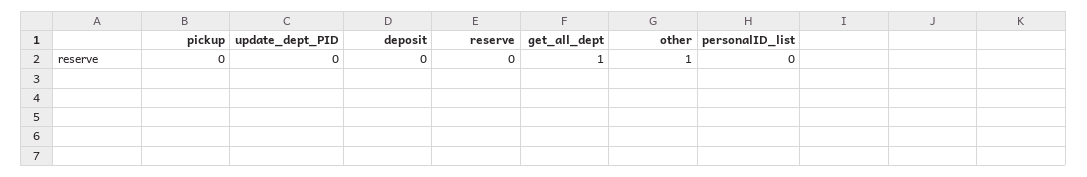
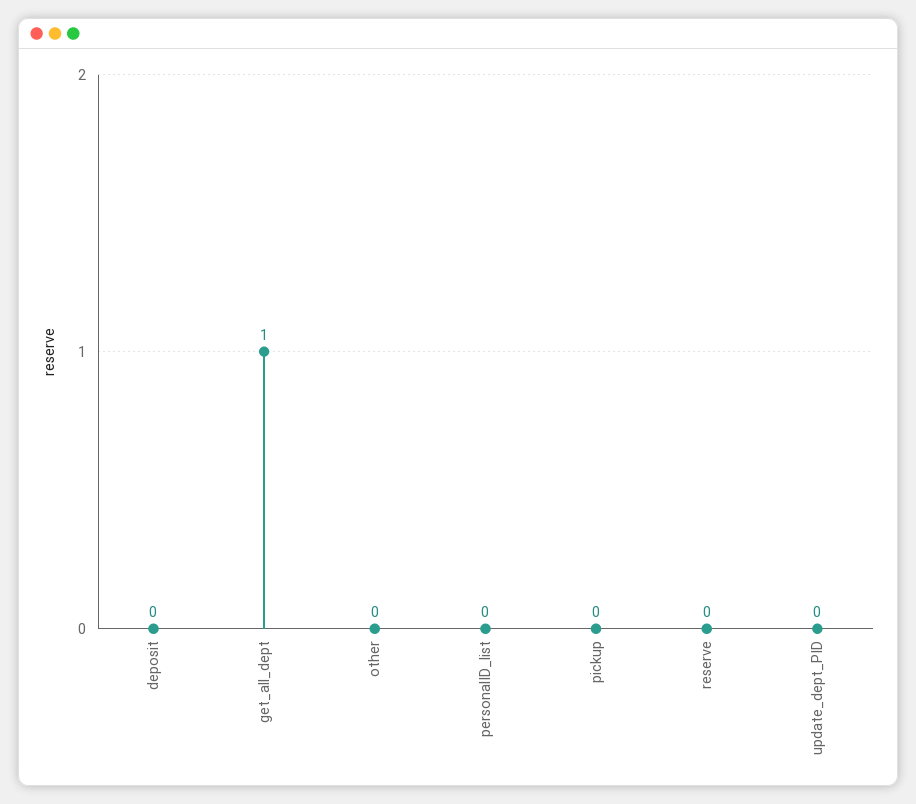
other: 1 -> 0

